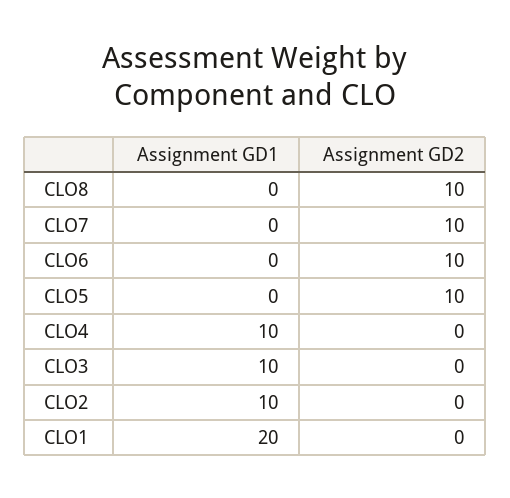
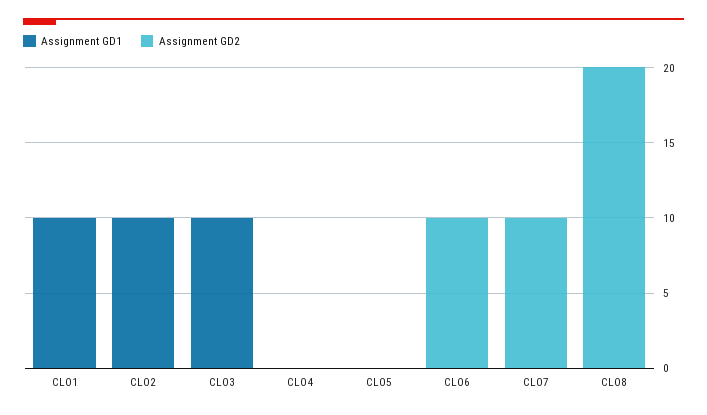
Assignment GD2, CLO8: 10 -> 20
Assignment GD2, CLO5: 10 -> 0
Assignment GD1, CLO4: 10 -> 0
Assignment GD1, CLO1: 20 -> 10

